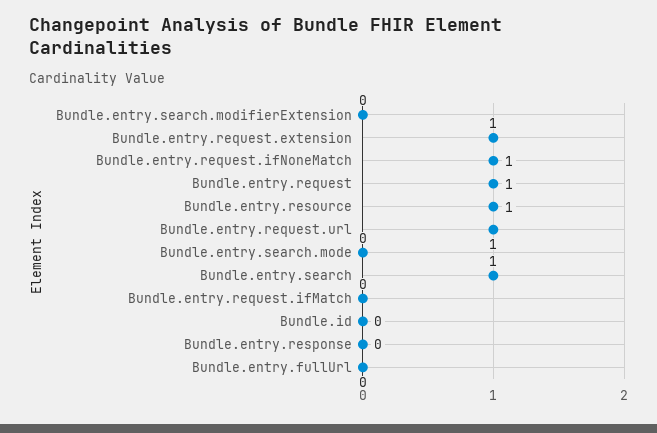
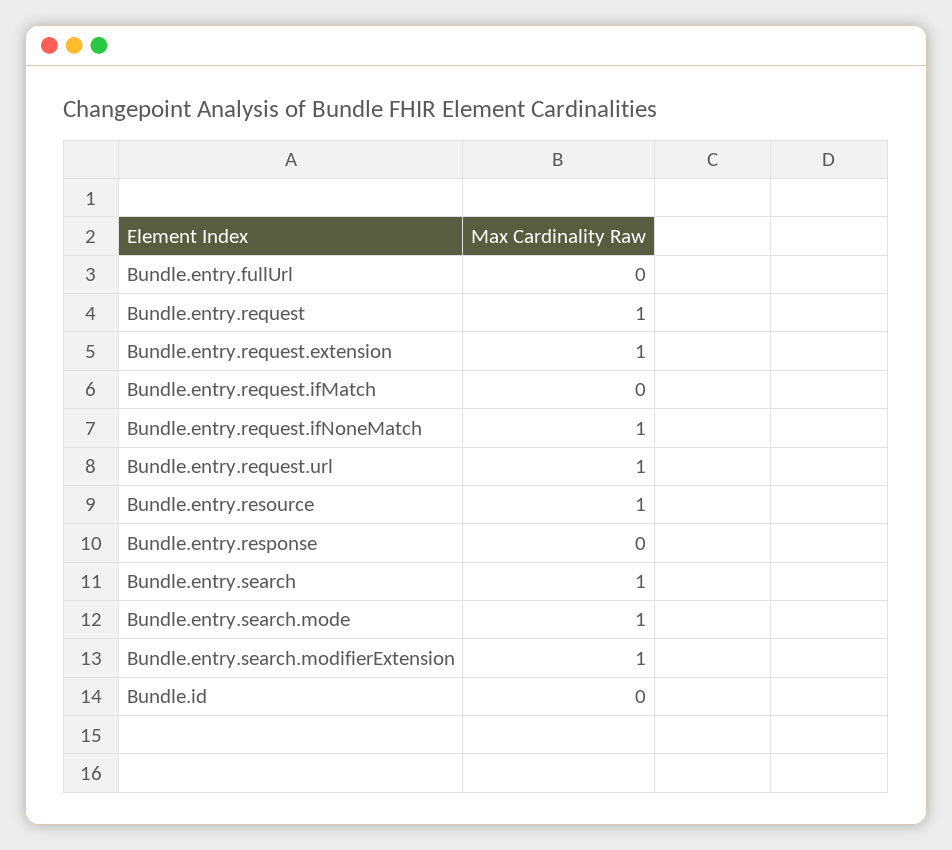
Bundle.entry.search.modifierExtension: 0 -> 1
Bundle.entry.search.mode: 0 -> 1

